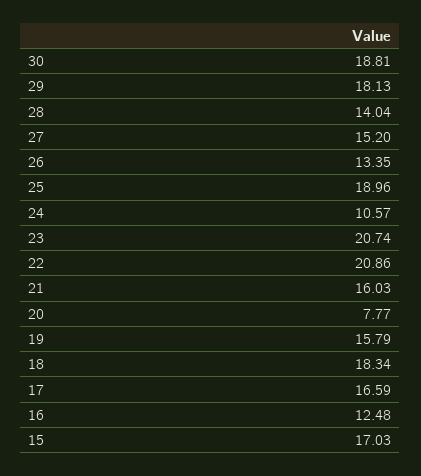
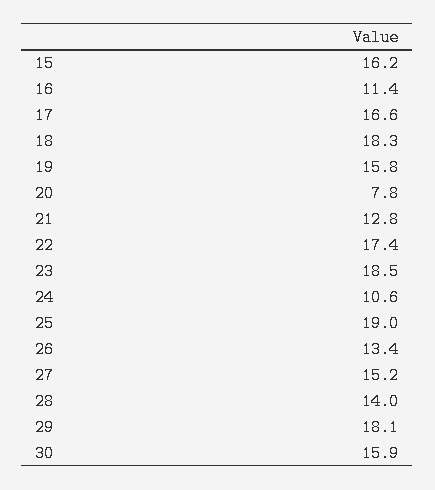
30: 18.81 -> 15.9
23: 20.74 -> 18.5
22: 20.86 -> 17.4
21: 16.03 -> 12.8
16: 12.48 -> 11.4
15: 17.03 -> 16.2

